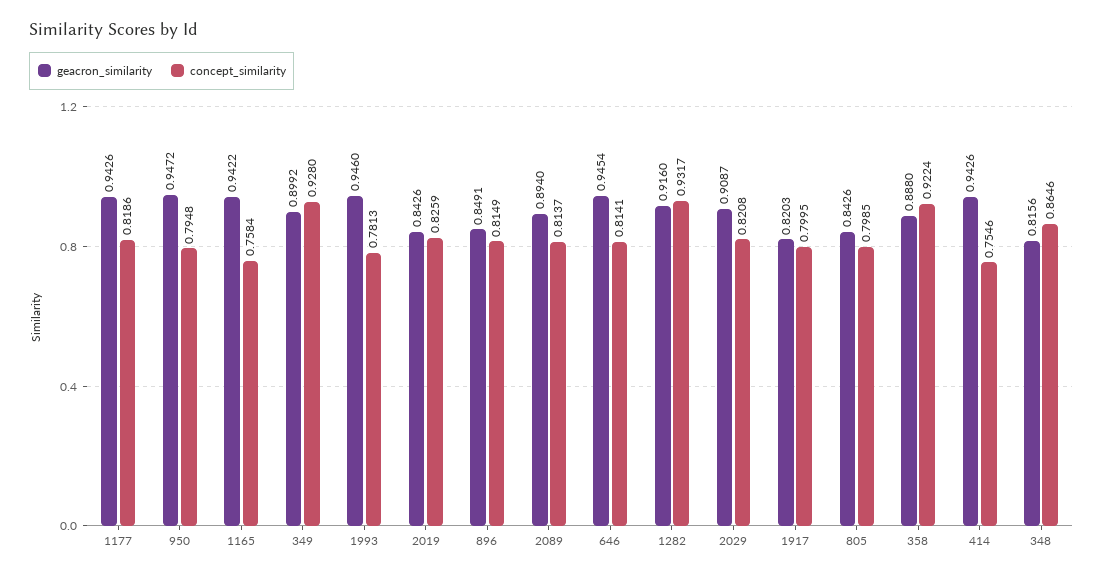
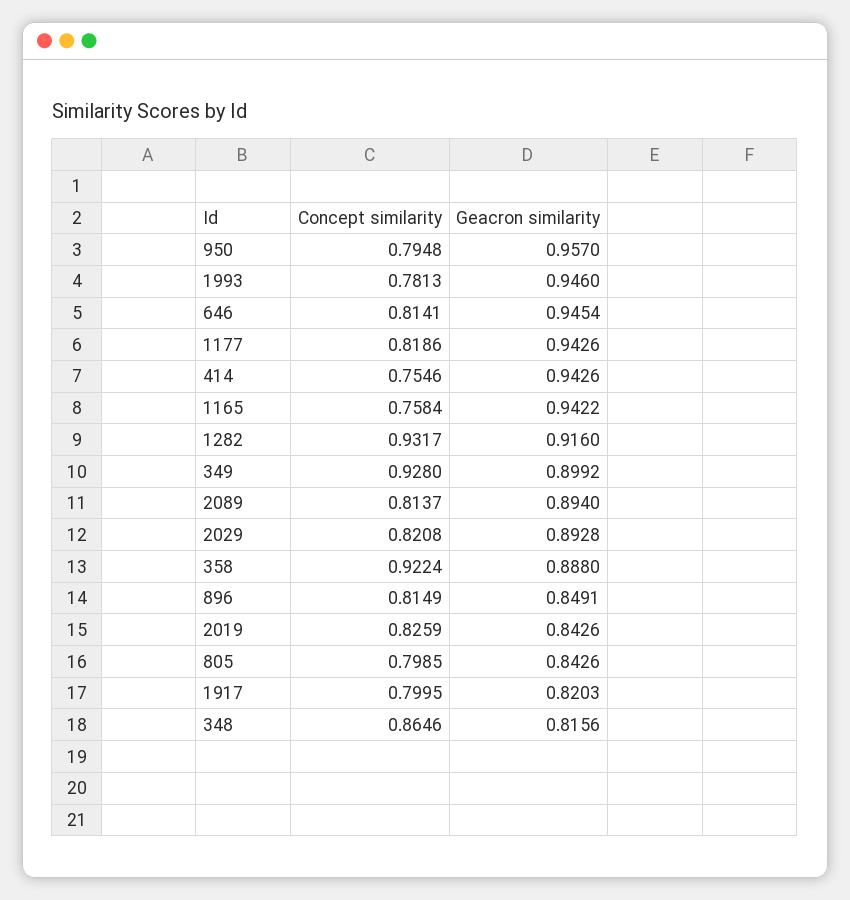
geacron_similarity, 950: 0.9472 -> 0.957
geacron_similarity, 2029: 0.9087 -> 0.8928

